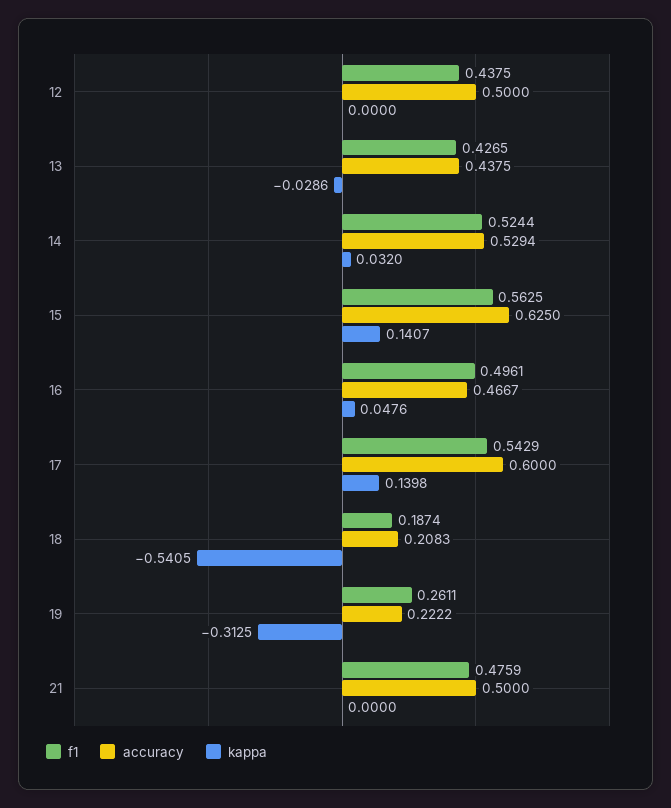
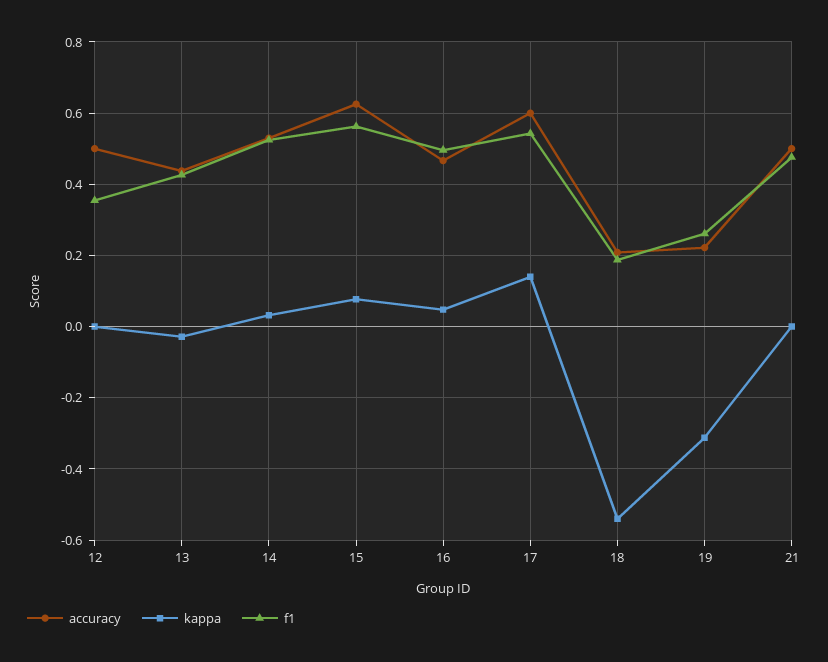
f1, 12: 0.4375 -> 0.36
kappa, 15: 0.1407 -> 0.08

